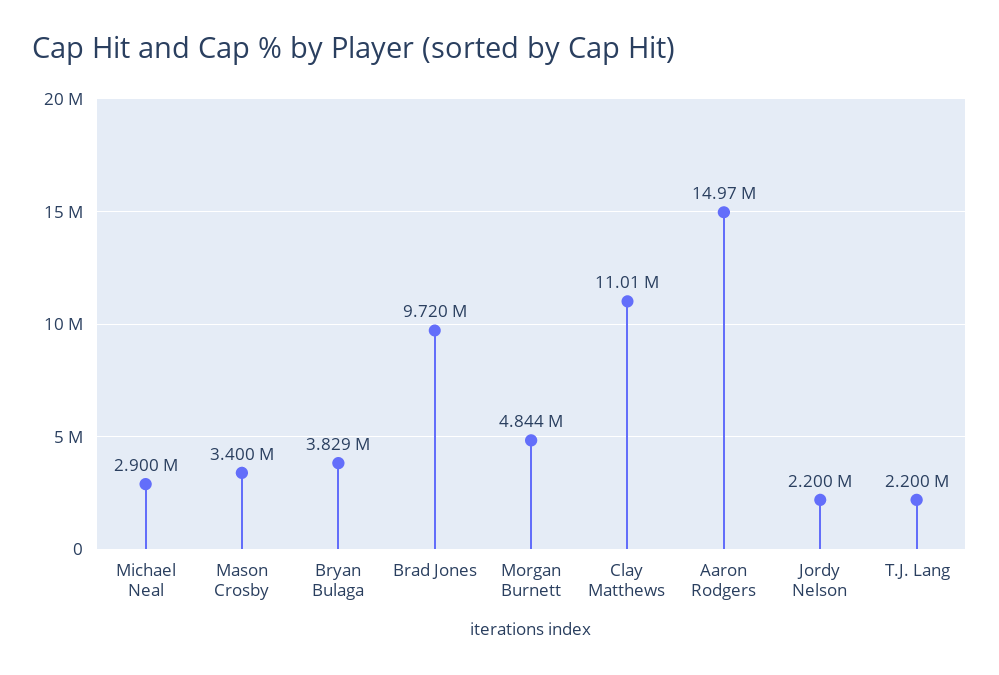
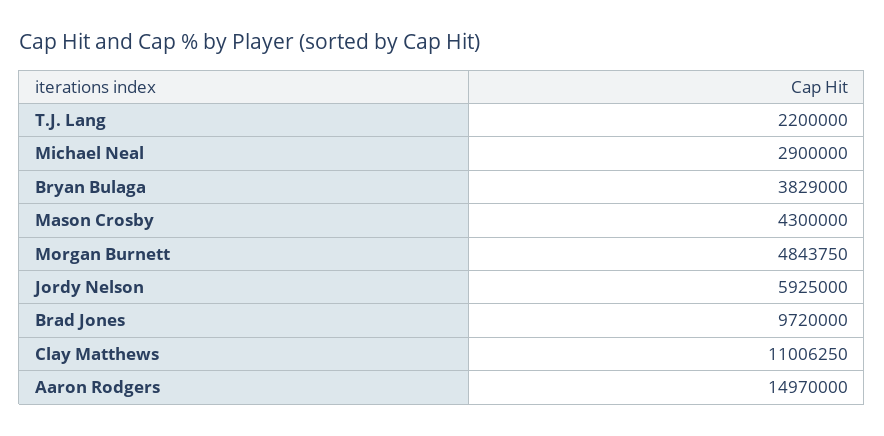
Mason Crosby: 3400000 -> 4300000
Jordy Nelson: 2200000 -> 5925000

